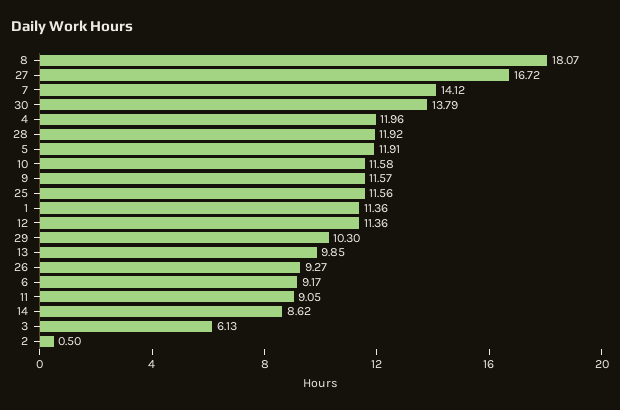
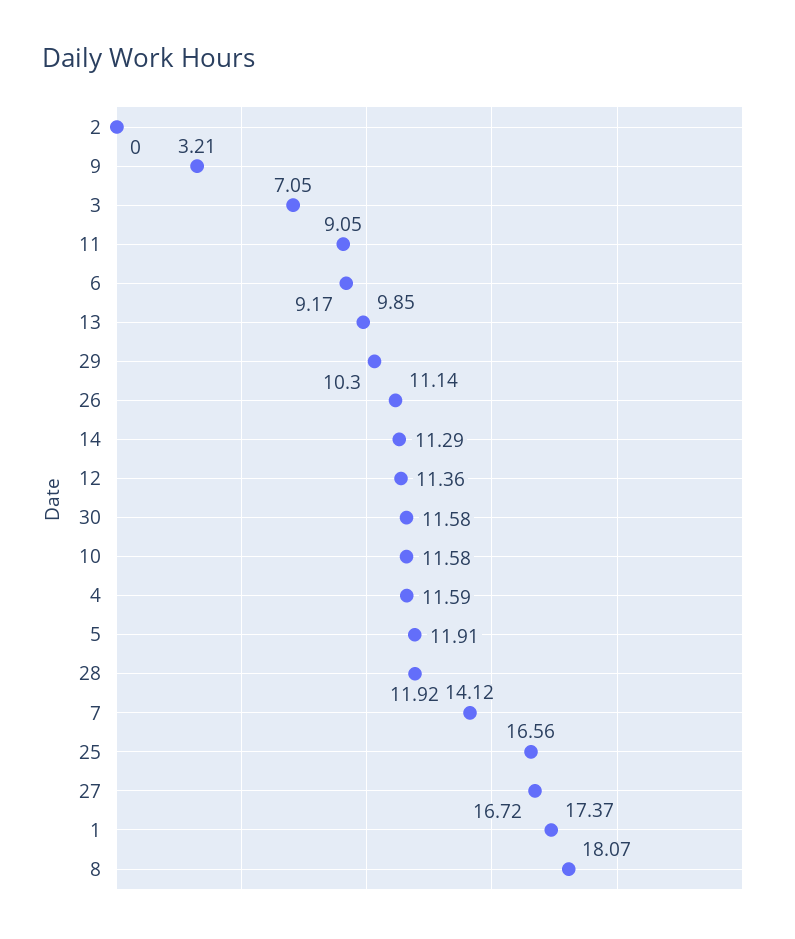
30: 13.79 -> 11.58
4: 11.96 -> 11.59
9: 11.57 -> 3.21
25: 11.56 -> 16.56
1: 11.36 -> 17.37
26: 9.27 -> 11.14
14: 8.62 -> 11.29
3: 6.13 -> 7.05
2: 0.5 -> 0

